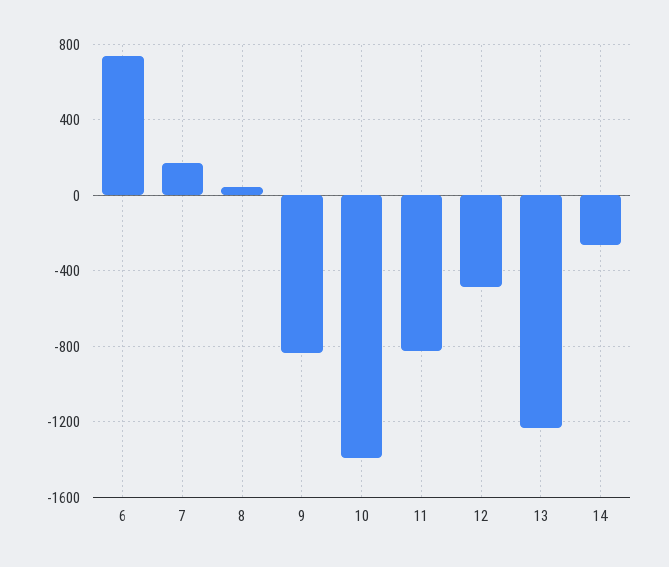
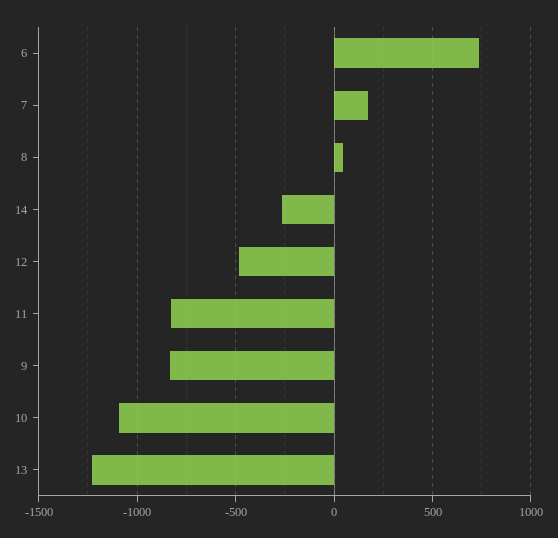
10: -1400 -> -1100

